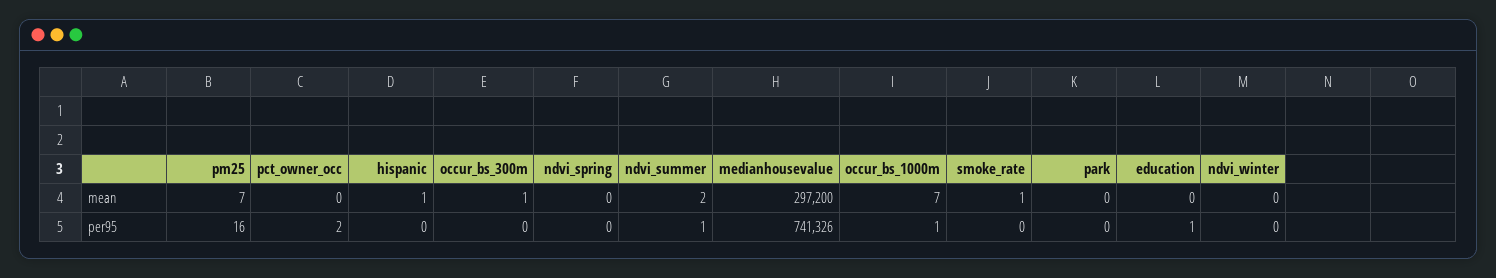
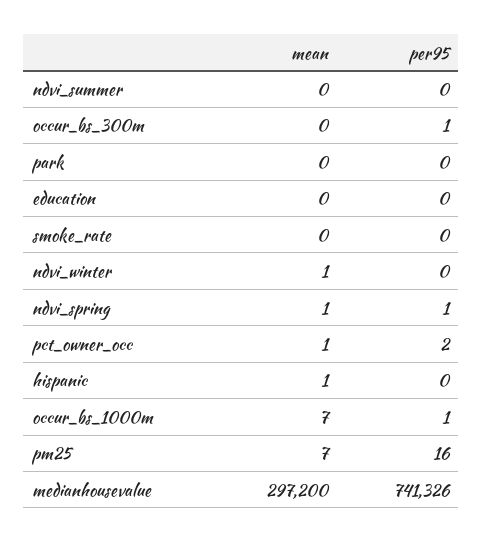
pct_owner_occ, mean: 0 -> 1
occur_bs_300m, mean: 1 -> 0
ndvi_spring, mean: 0 -> 1
ndvi_summer, mean: 2 -> 0
smoke_rate, mean: 1 -> 0
ndvi_winter, mean: 0 -> 1
occur_bs_300m, per95: 0 -> 1
ndvi_spring, per95: 0 -> 1
ndvi_summer, per95: 1 -> 0
education, per95: 1 -> 0

